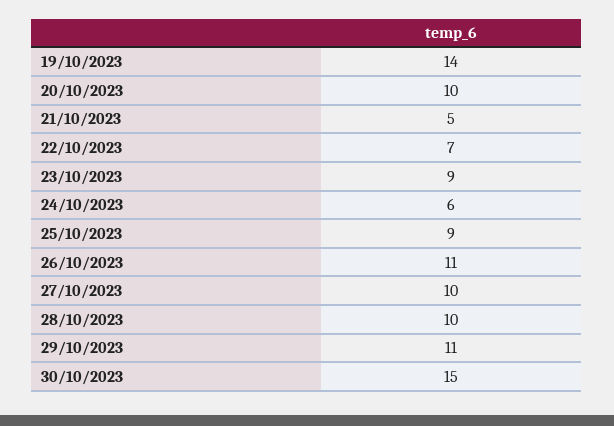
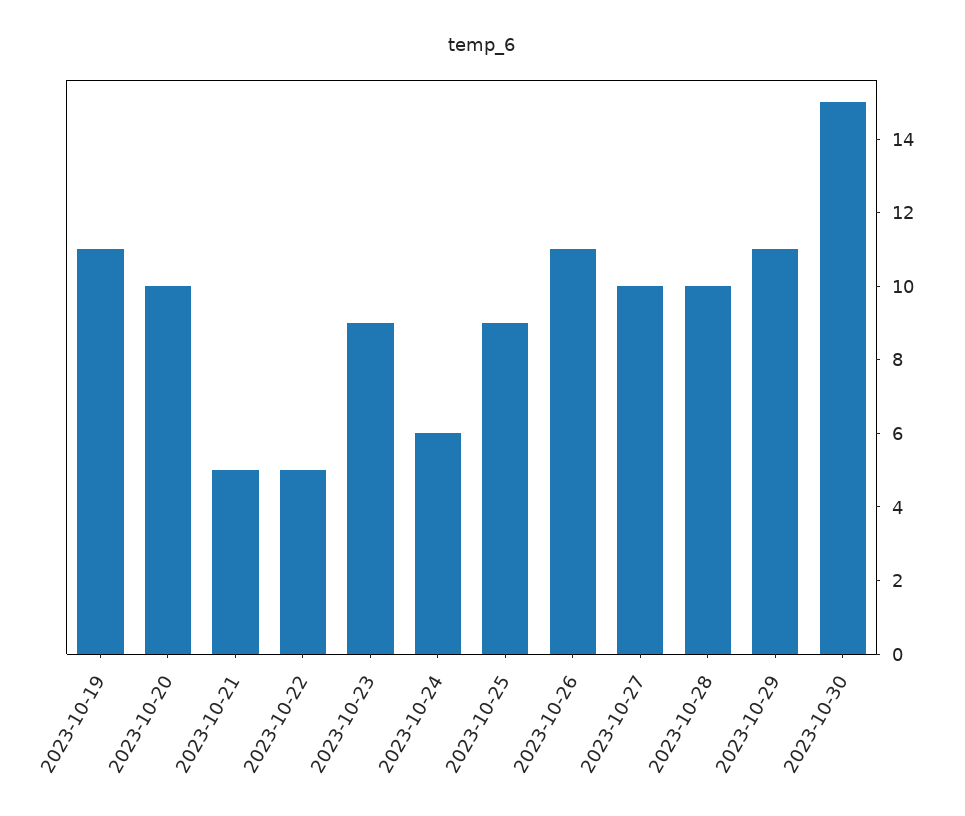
19/10/2023: 14 -> 11
22/10/2023: 7 -> 5

